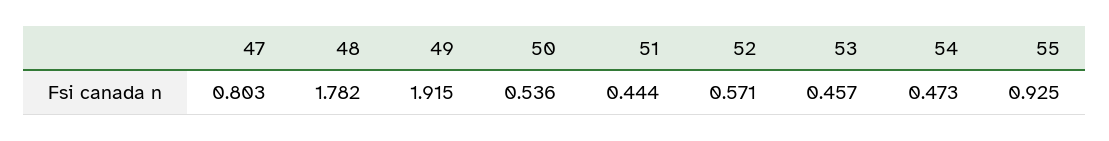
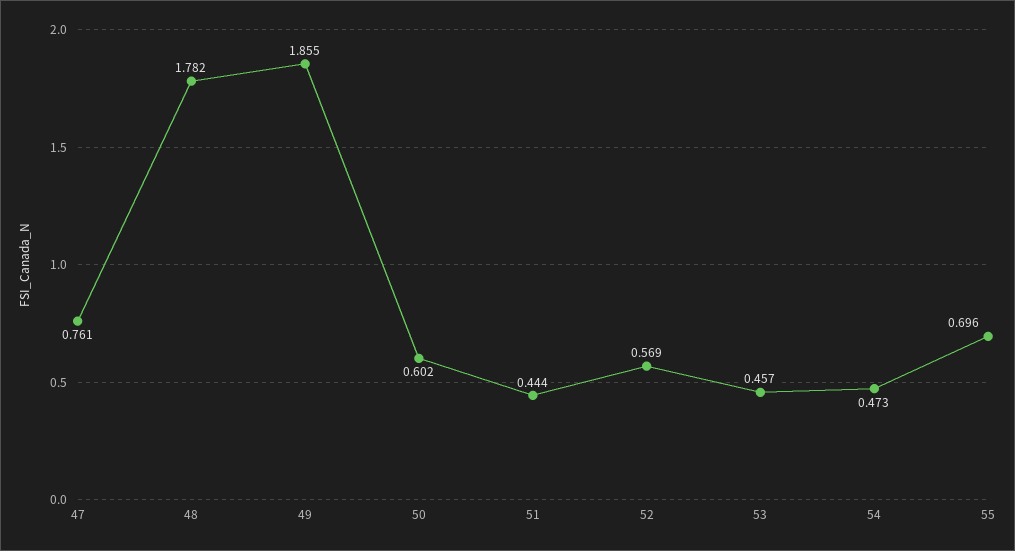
47: 0.803 -> 0.761
49: 1.915 -> 1.855
50: 0.536 -> 0.602
52: 0.571 -> 0.569
55: 0.925 -> 0.696

